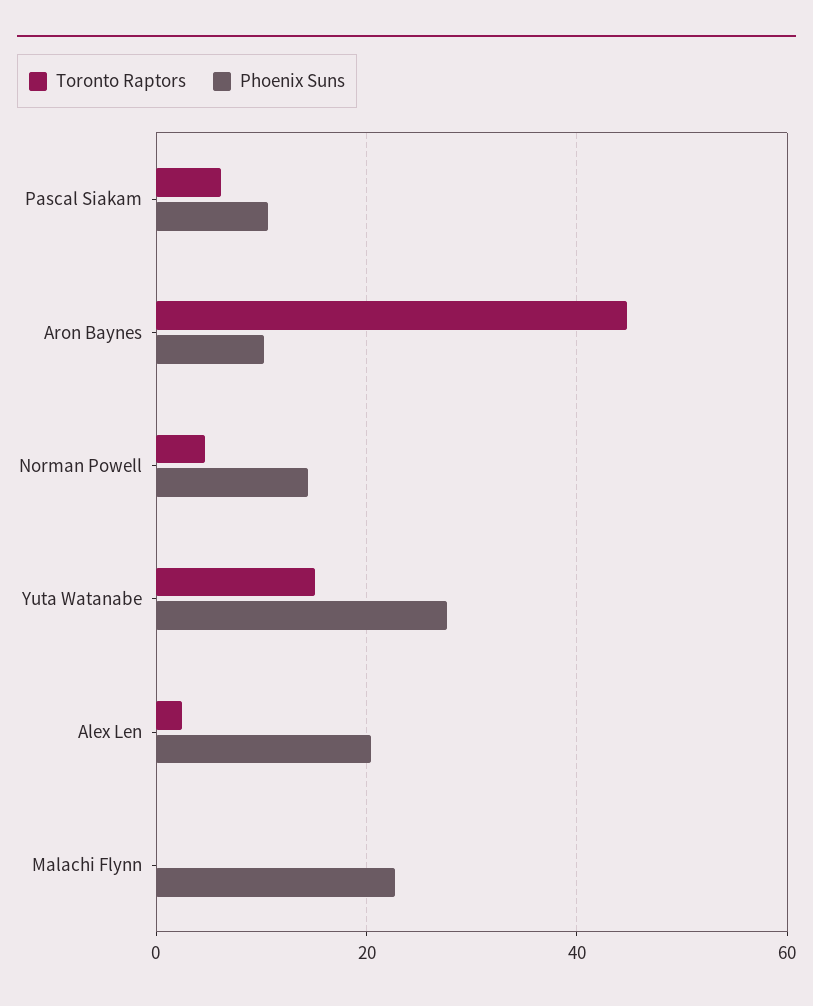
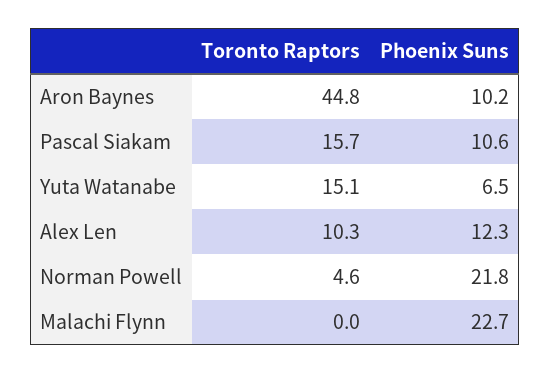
Toronto Raptors, Pascal Siakam: 6 -> 15.7
Phoenix Suns, Norman Powell: 14 -> 21.8
Phoenix Suns, Yuta Watanabe: 28 -> 6.5
Toronto Raptors, Alex Len: 2 -> 10.3
Phoenix Suns, Alex Len: 20 -> 12.3

